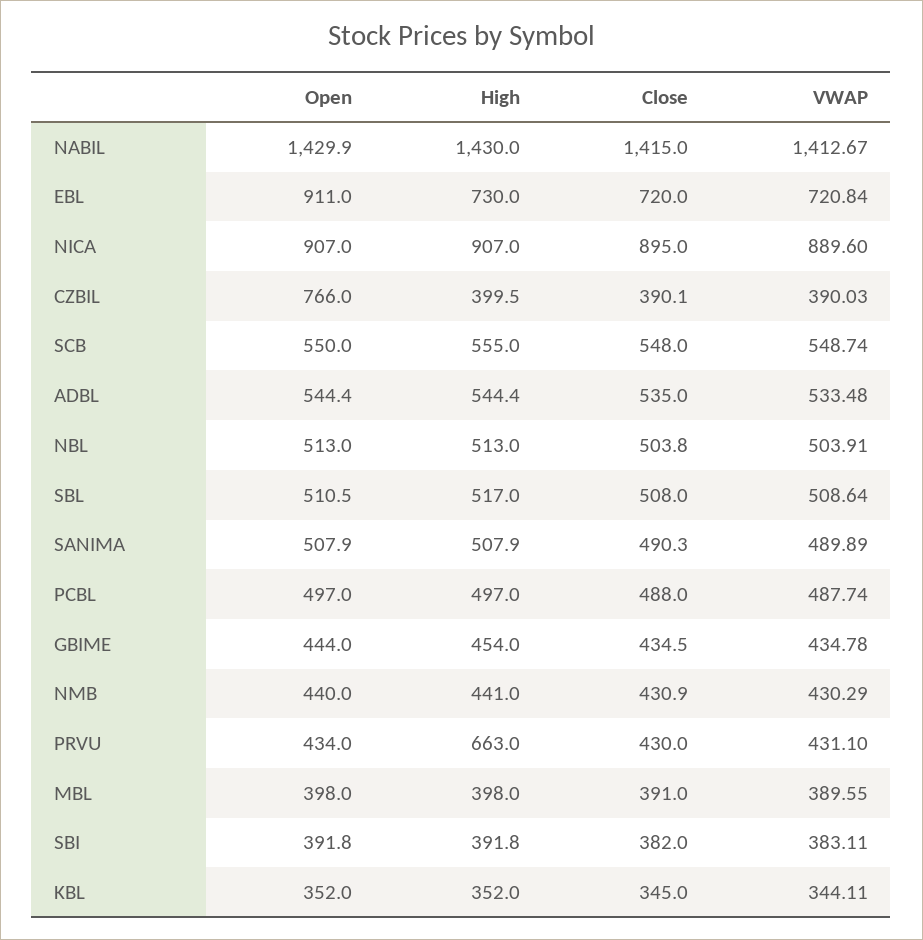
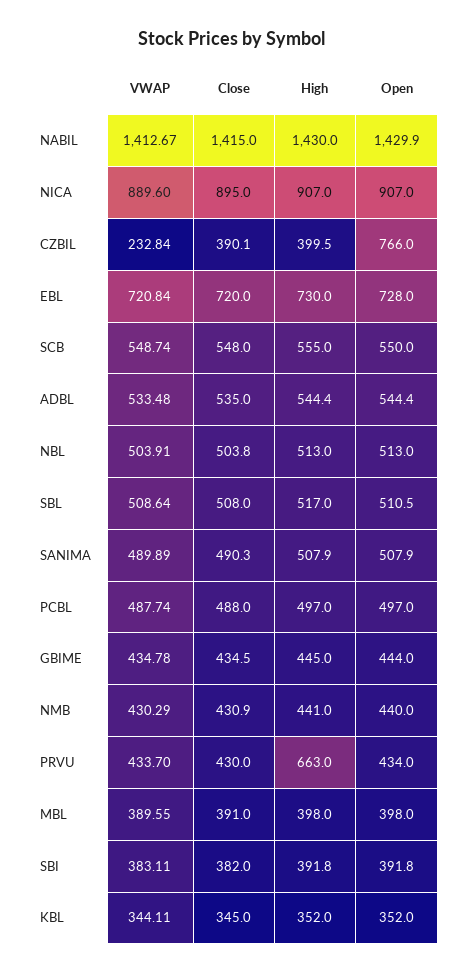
Open, EBL: 911 -> 728
VWAP, CZBIL: 390.03 -> 232.84
High, GBIME: 454 -> 445
VWAP, PRVU: 431.1 -> 433.7

